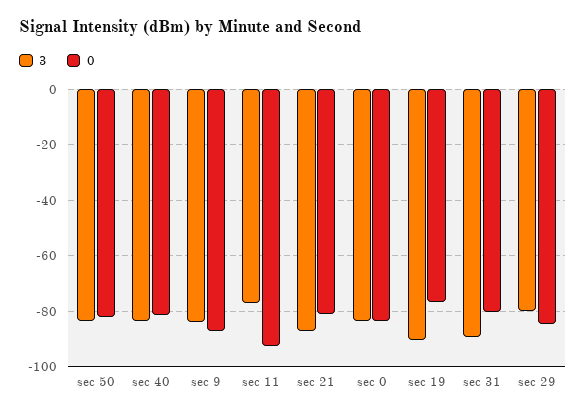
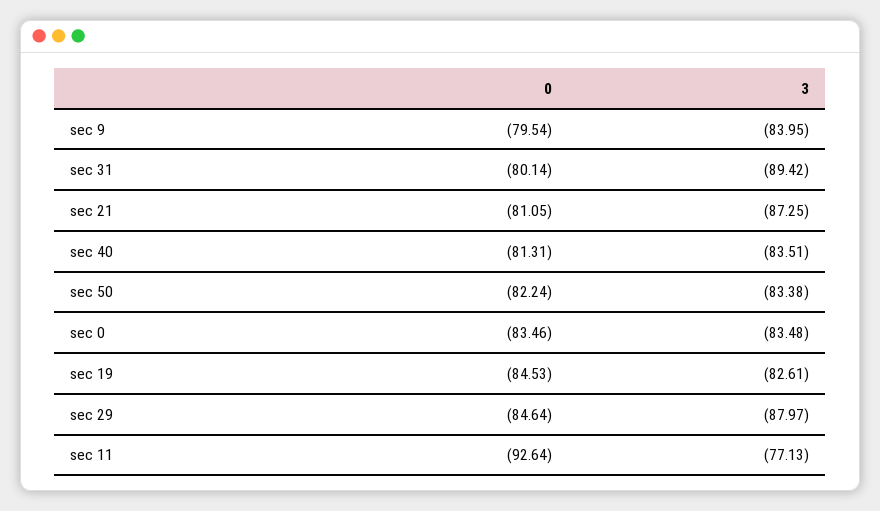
0, sec 9: -87.5 -> -79.54
3, sec 19: -90 -> -82.61
0, sec 19: -77.5 -> -84.53
3, sec 29: -80 -> -87.97

